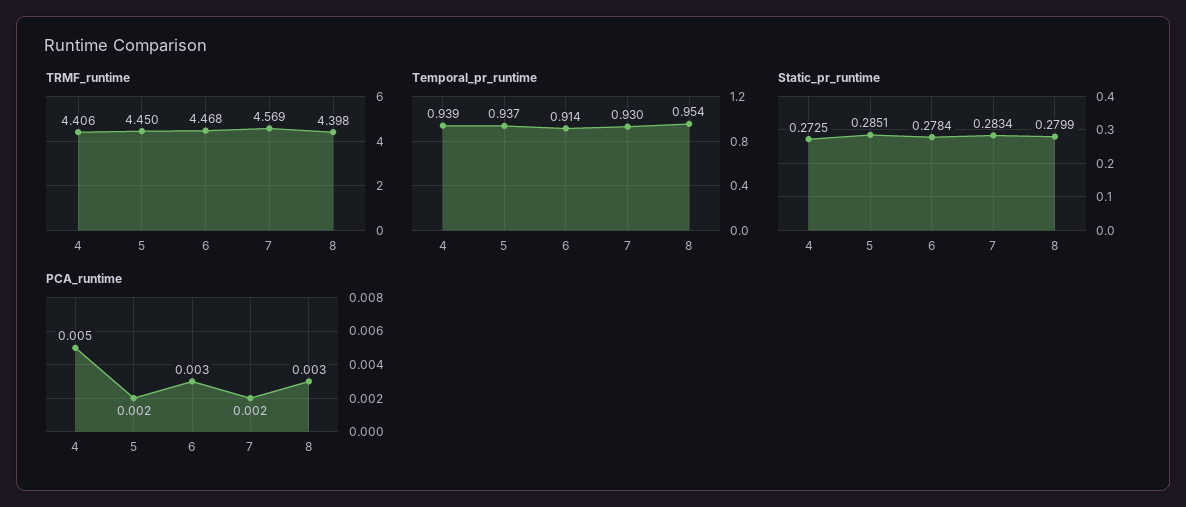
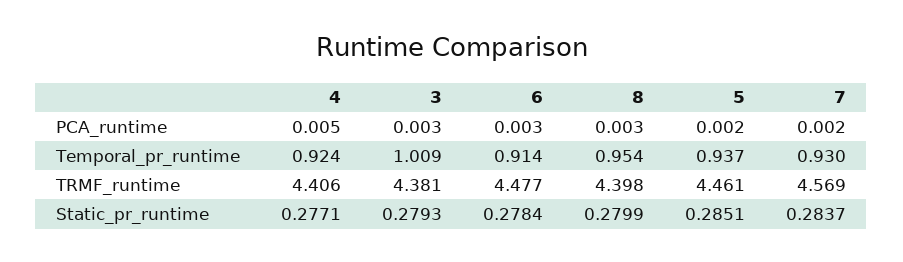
TRMF_runtime, 5: 4.45 -> 4.461
TRMF_runtime, 6: 4.468 -> 4.477
Temporal_pr_runtime, 4: 0.939 -> 0.924
Static_pr_runtime, 4: 0.2725 -> 0.2771
Static_pr_runtime, 7: 0.2834 -> 0.2837
PCA_runtime, 3: none -> 0.003
Temporal_pr_runtime, 3: none -> 1.009
TRMF_runtime, 3: none -> 4.381
Static_pr_runtime, 3: none -> 0.2793

